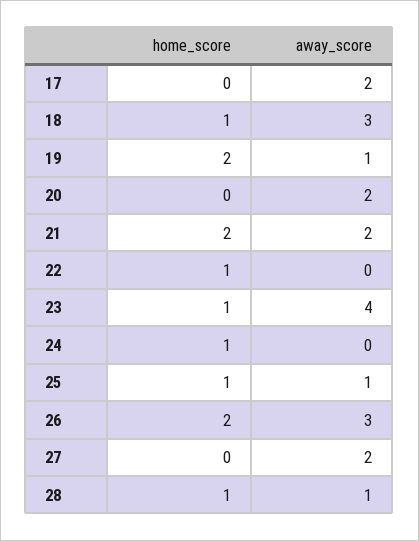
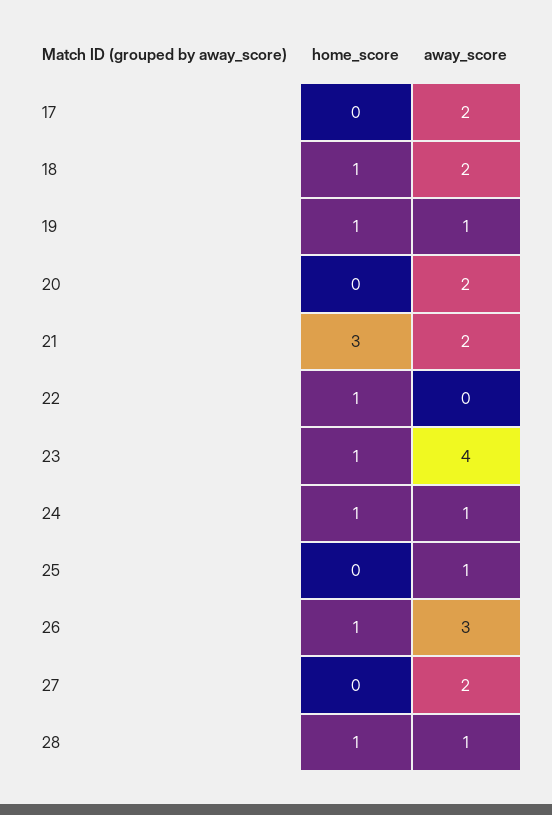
away_score, 18: 3 -> 2
home_score, 19: 2 -> 1
home_score, 21: 2 -> 3
away_score, 24: 0 -> 1
home_score, 25: 1 -> 0
home_score, 26: 2 -> 1

